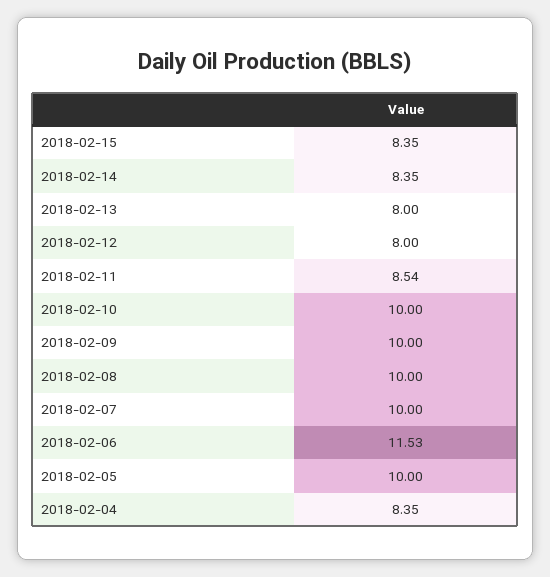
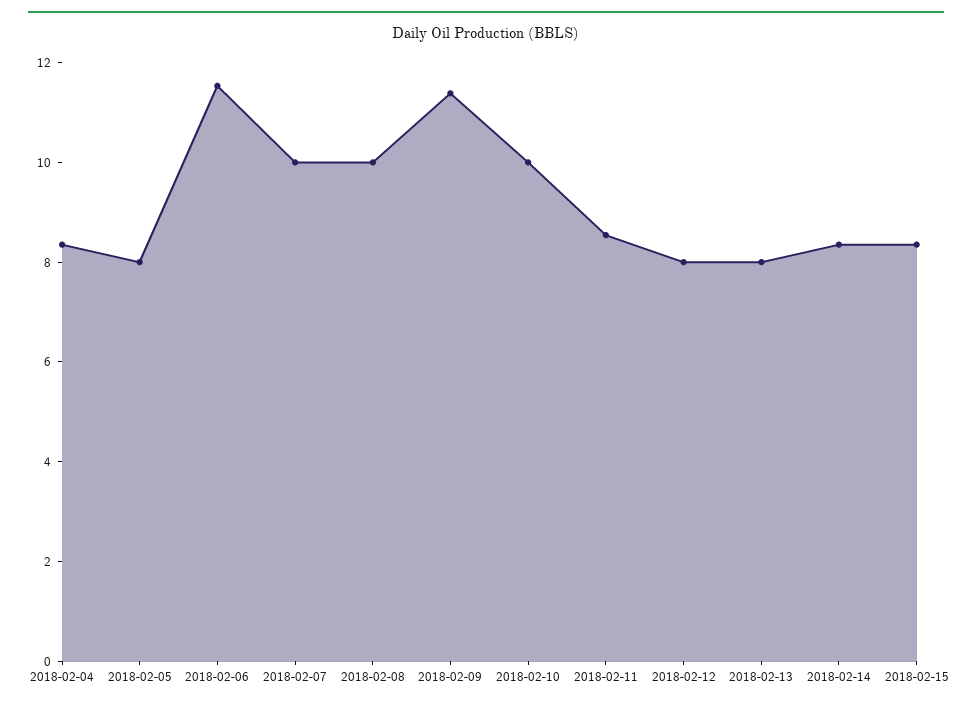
2018-02-09: 10 -> 11.5
2018-02-05: 10 -> 8

